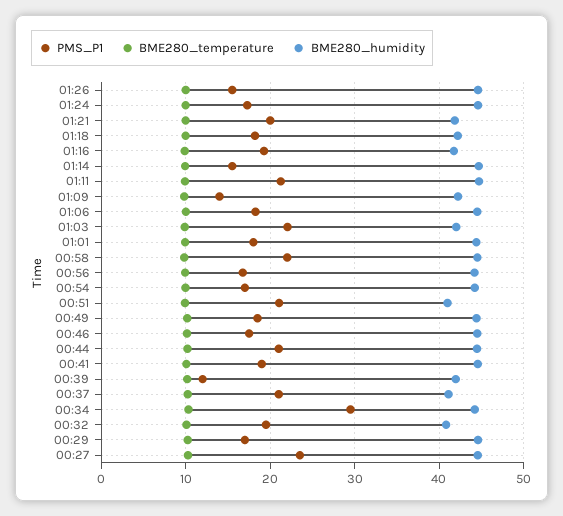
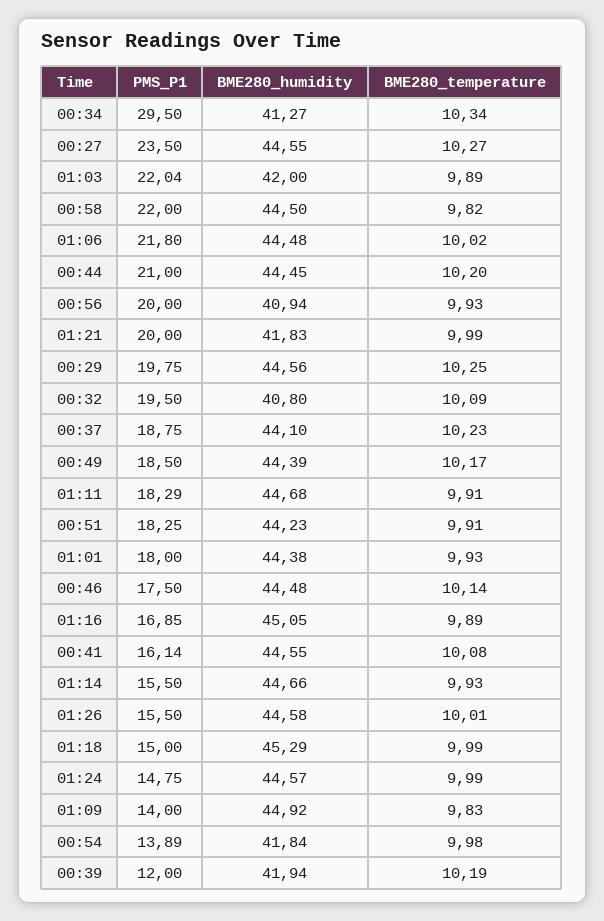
PMS_P1, 01:24: 17 -> 14.75
PMS_P1, 01:18: 18 -> 15
BME280_humidity, 01:18: 42 -> 45.29
PMS_P1, 01:16: 19 -> 16.85
BME280_humidity, 01:16: 42 -> 45.05
PMS_P1, 01:11: 21 -> 18.29
BME280_humidity, 01:09: 42 -> 44.92
PMS_P1, 01:06: 18 -> 21.8
PMS_P1, 00:56: 17 -> 20
BME280_humidity, 00:56: 44 -> 40.94
PMS_P1, 00:54: 17 -> 13.89
BME280_humidity, 00:54: 44 -> 41.84
PMS_P1, 00:51: 21 -> 18.25
BME280_humidity, 00:51: 41 -> 44.23
PMS_P1, 00:41: 19 -> 16.14
PMS_P1, 00:37: 21 -> 18.75
BME280_humidity, 00:37: 41 -> 44.1
BME280_humidity, 00:34: 44 -> 41.27
PMS_P1, 00:29: 17 -> 19.75

